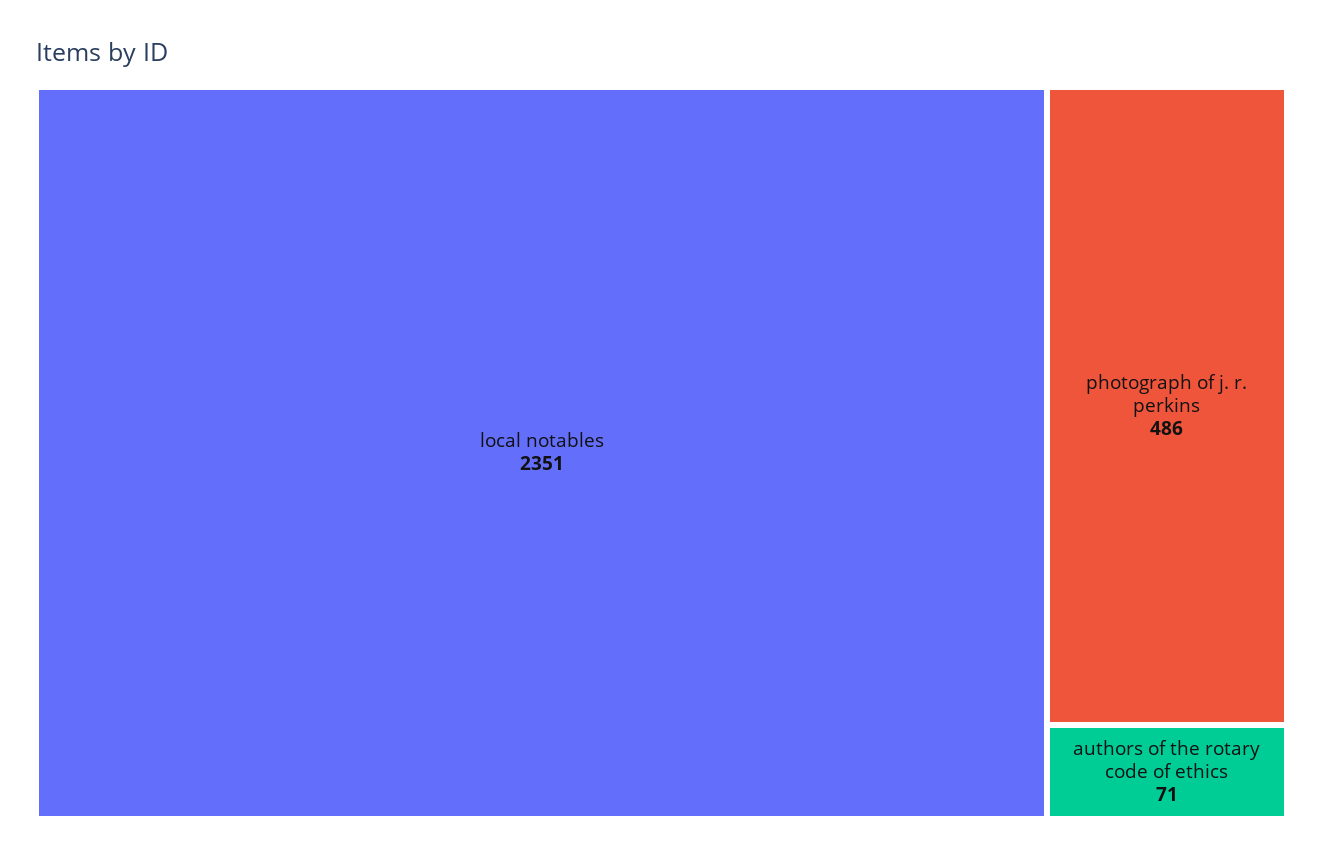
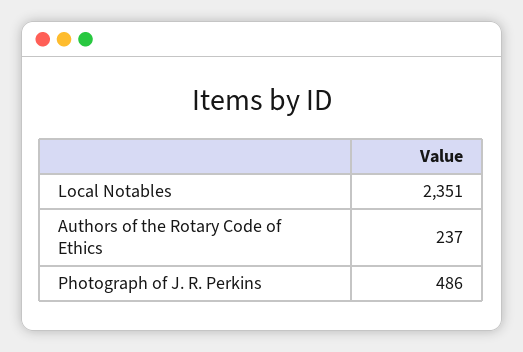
authors of the rotary code of ethics: 71 -> 237

